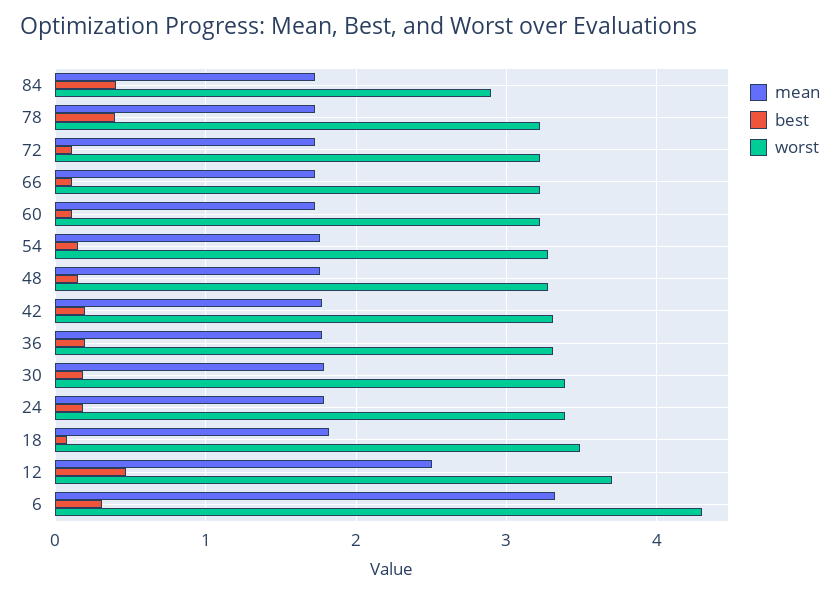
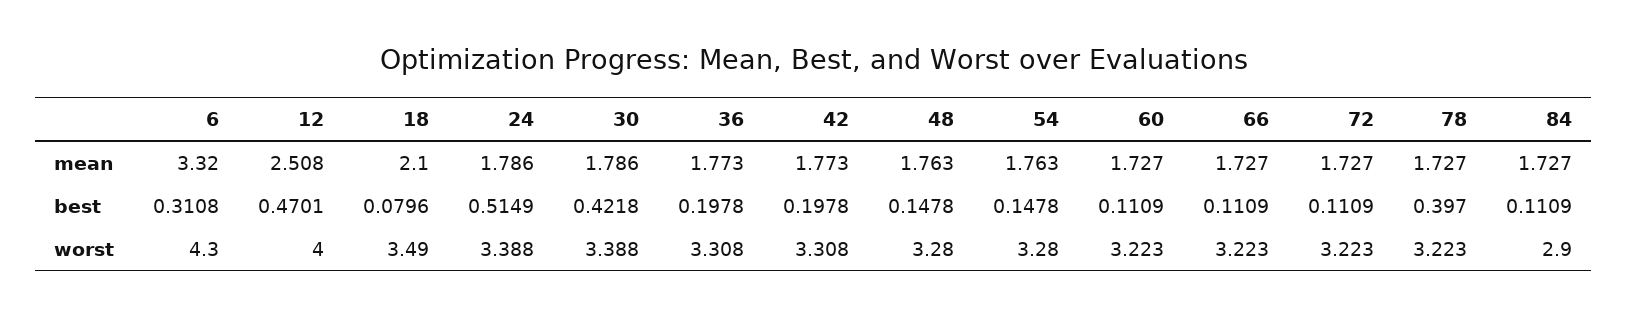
best, 84: 0.4 -> 0.1109
best, 30: 0.2 -> 0.4218
best, 24: 0.2 -> 0.5149
mean, 18: 1.8 -> 2.1
worst, 12: 3.7 -> 4

